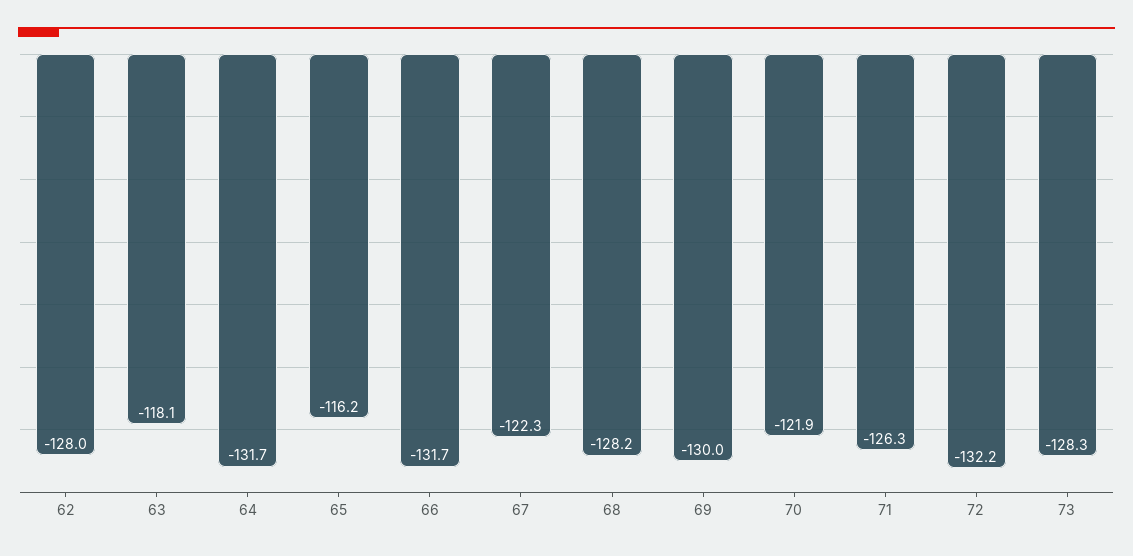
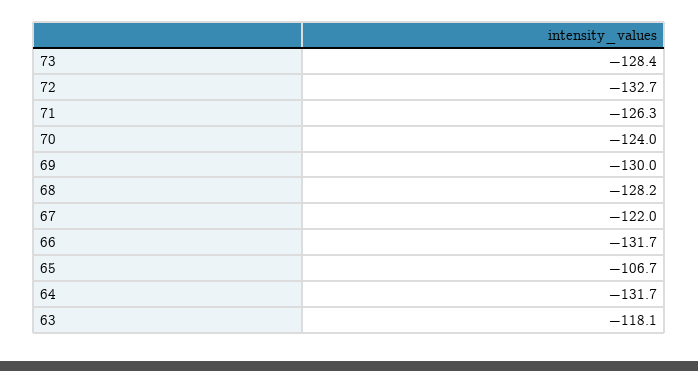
62: -128 -> none
65: -116.2 -> -106.7
67: -122.3 -> -122
70: -121.9 -> -124
72: -132.2 -> -132.7
73: -128.3 -> -128.4

